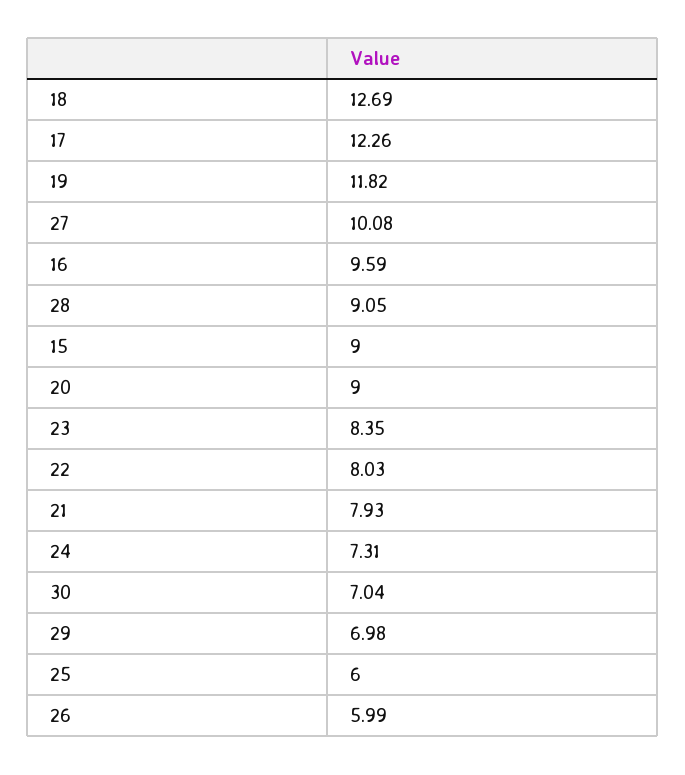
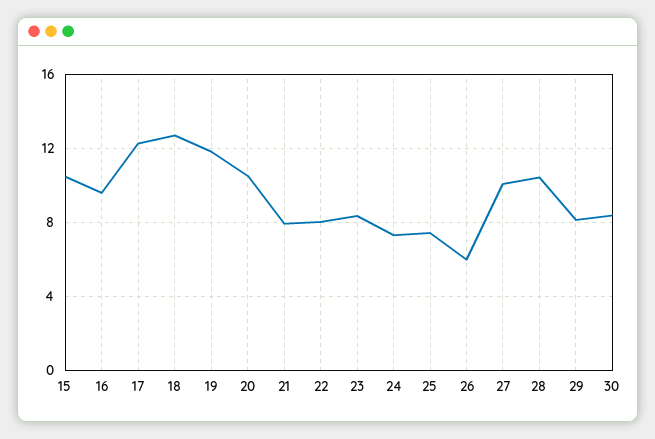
28: 9.05 -> 10.5
15: 9 -> 10.5
20: 9 -> 10.5
30: 7.04 -> 8.5
29: 6.98 -> 8
25: 6 -> 7.5

